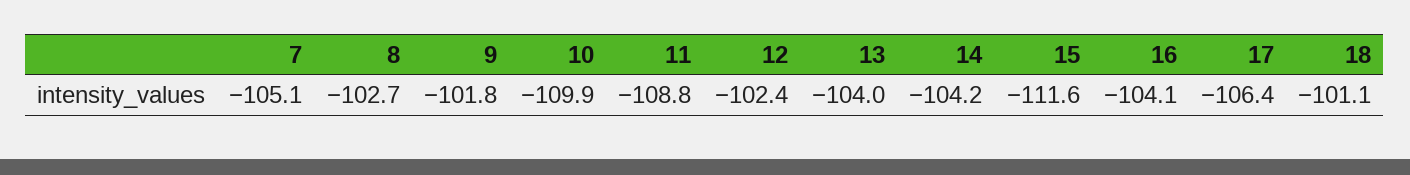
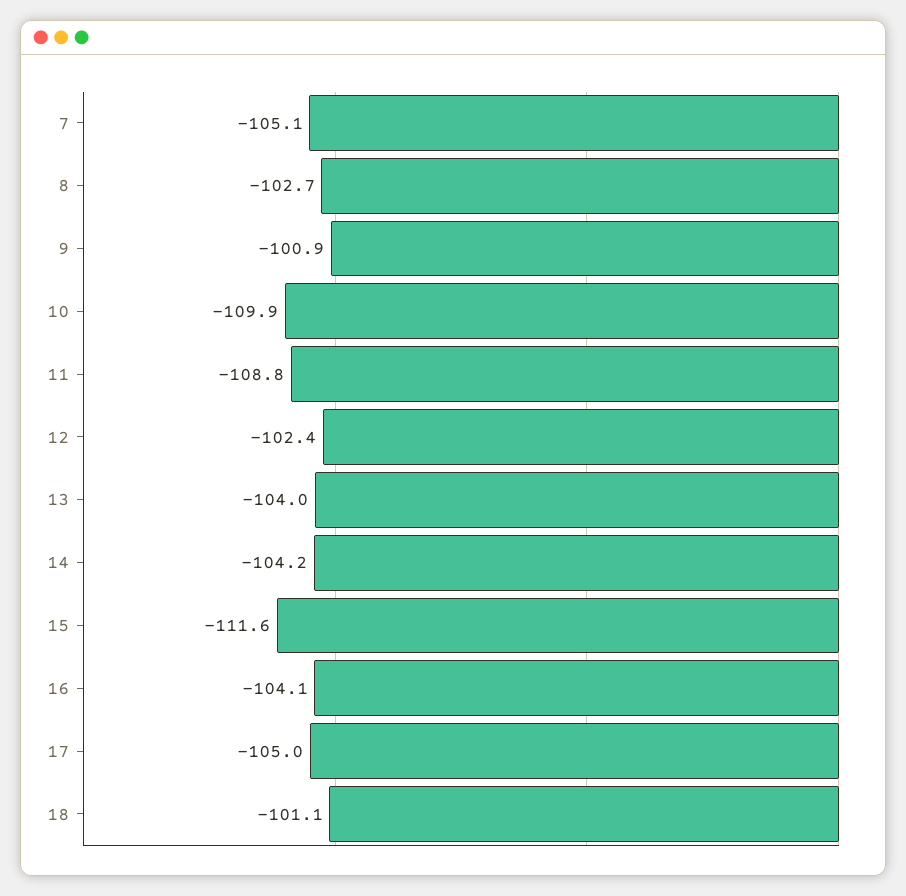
9: -101.8 -> -100.9
17: -106.4 -> -105

